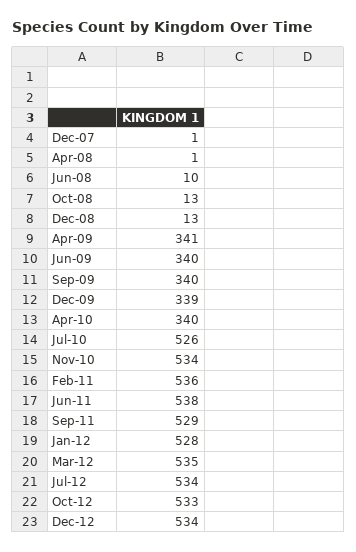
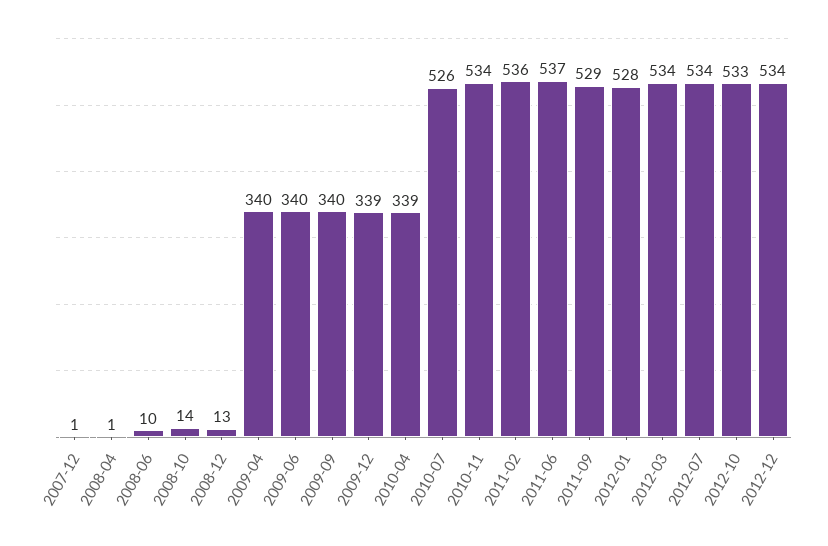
Oct-08: 13 -> 14
Apr-09: 341 -> 340
Apr-10: 340 -> 339
Jun-11: 538 -> 537
Mar-12: 535 -> 534

